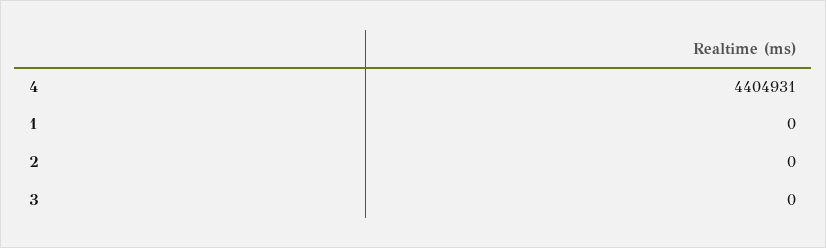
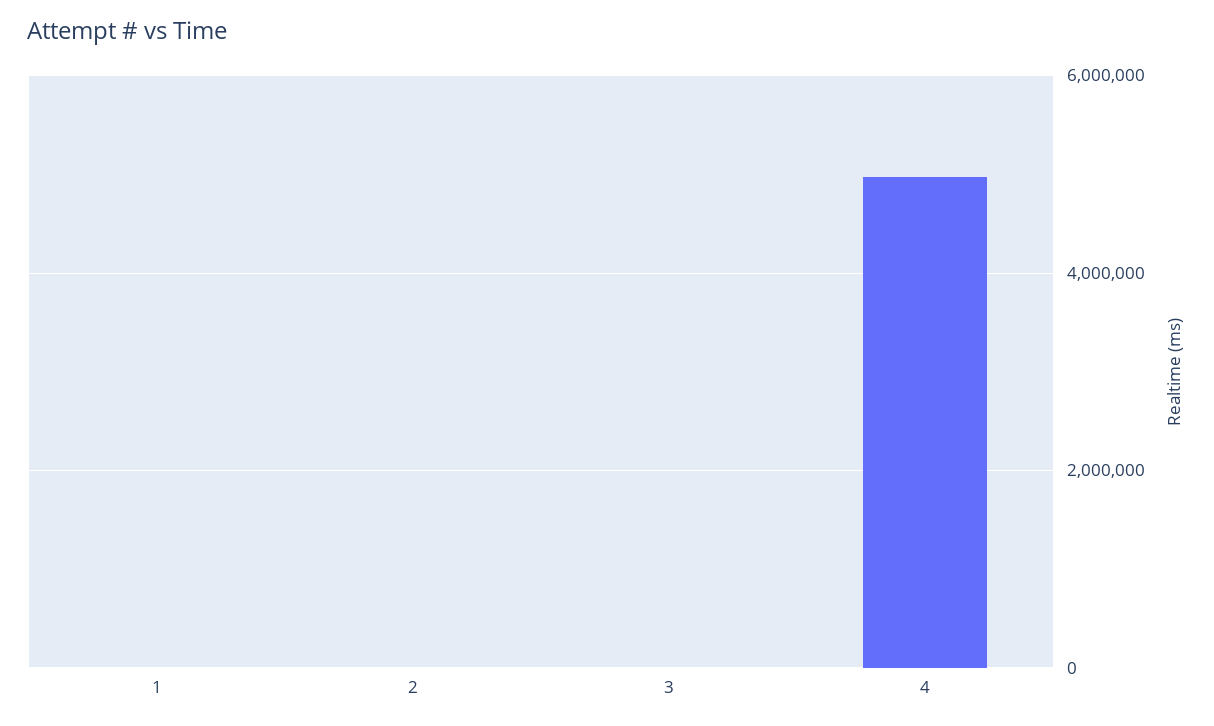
4: 4404931 -> 5000000

